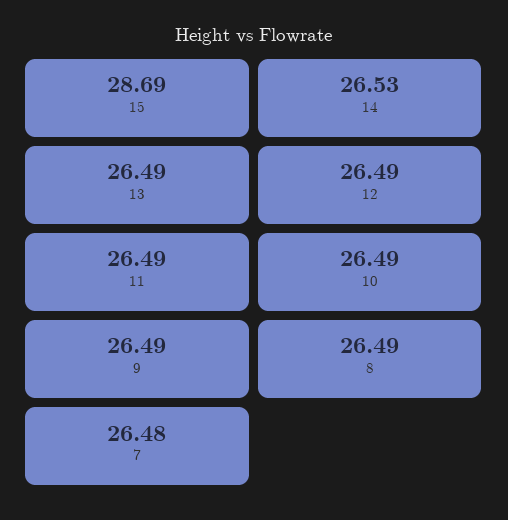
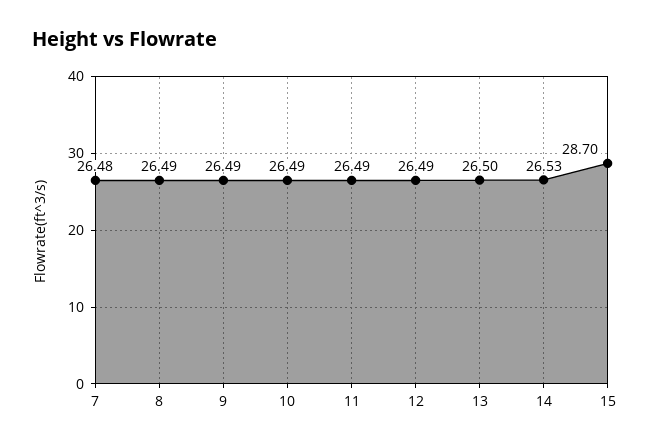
15: 28.69 -> 28.7
13: 26.49 -> 26.5

